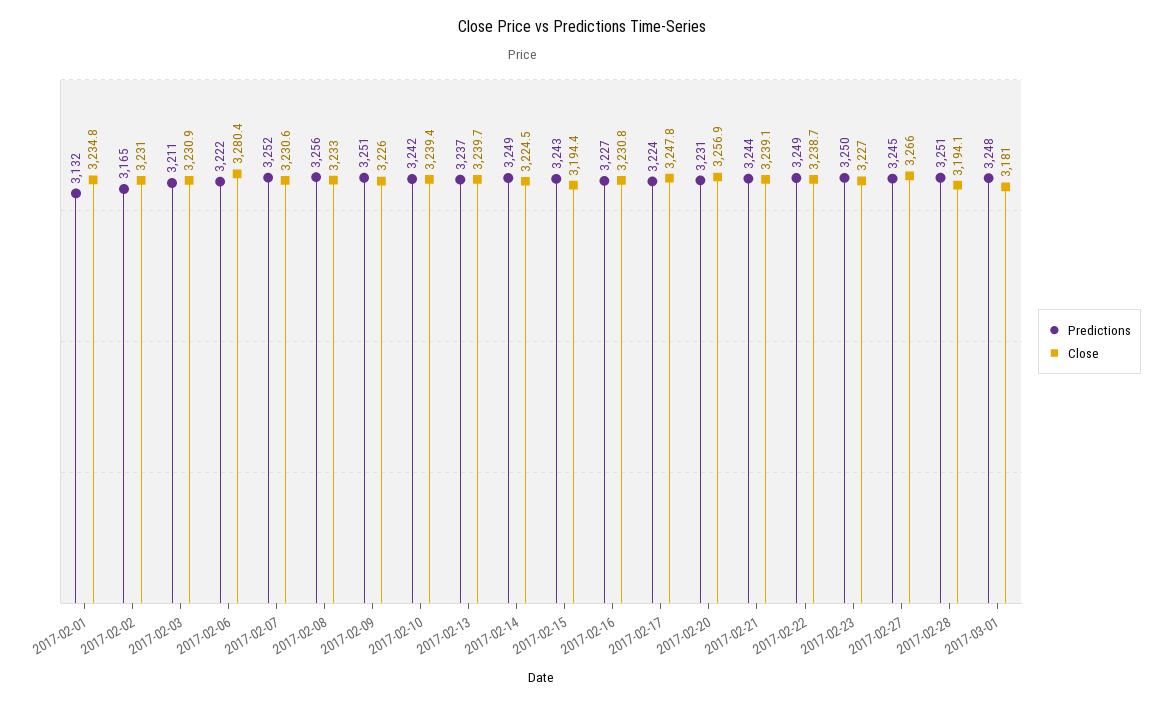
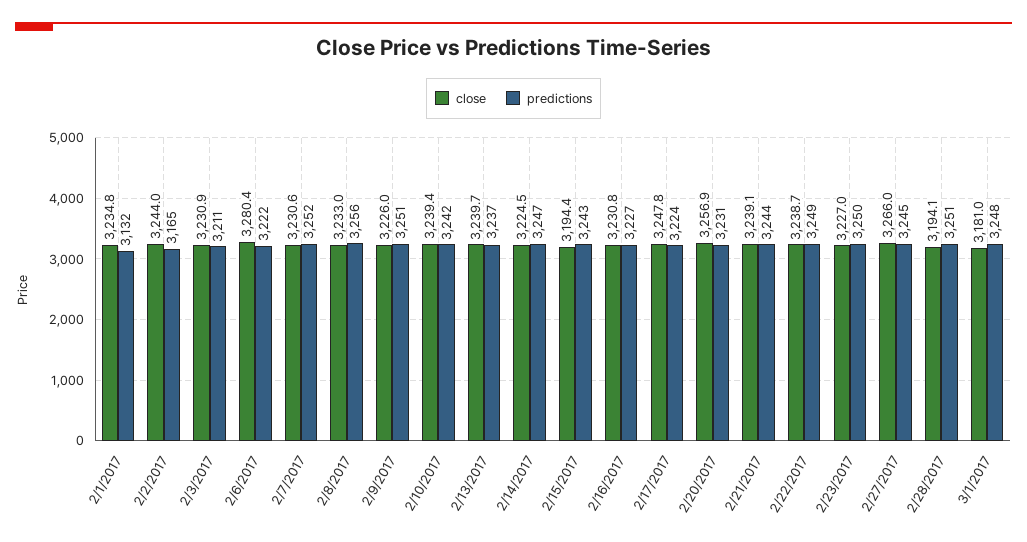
Close, 2017-02-02: 3231 -> 3244
Predictions, 2017-02-14: 3249 -> 3247

